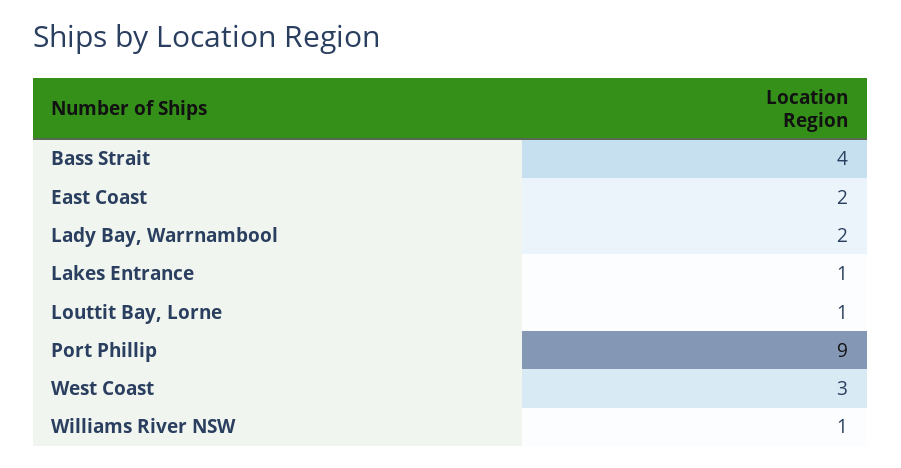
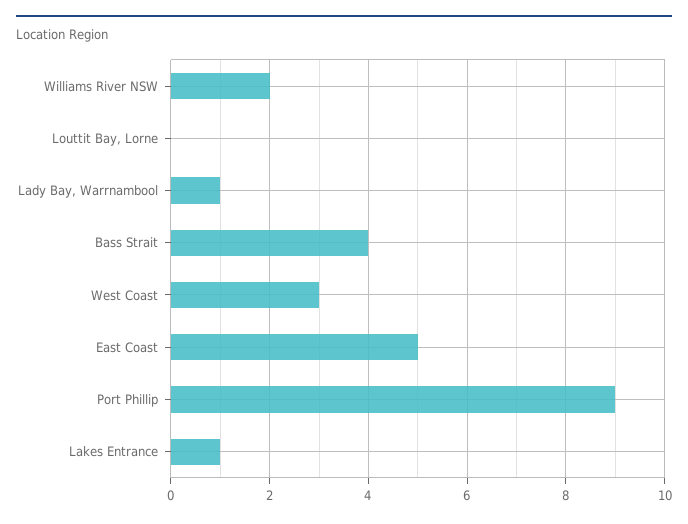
East Coast: 2 -> 5
Lady Bay, Warrnambool: 2 -> 1
Louttit Bay, Lorne: 1 -> 0
Williams River NSW: 1 -> 2

